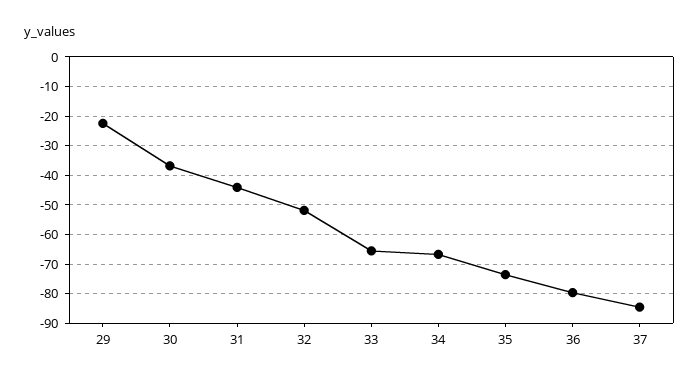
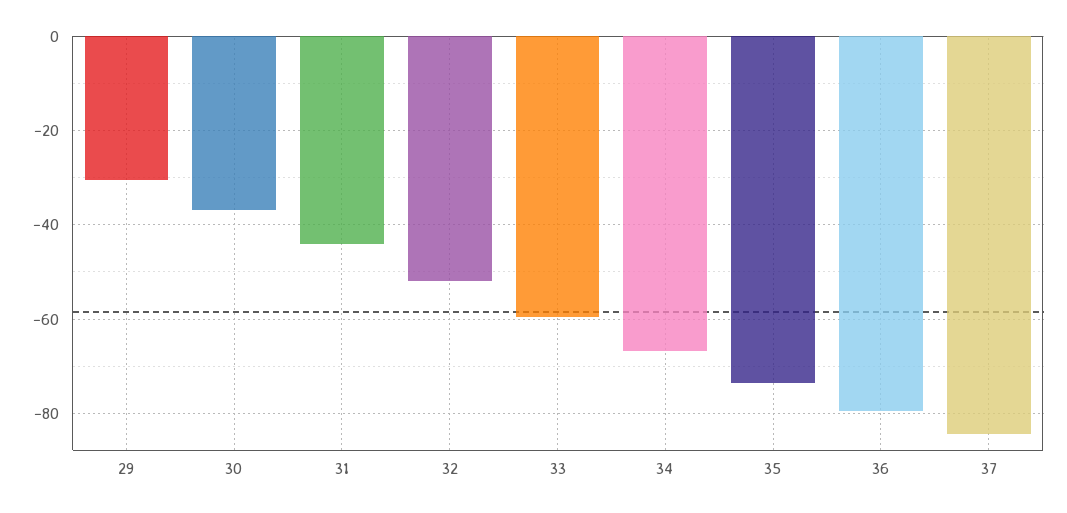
29: -22.5 -> -30
33: -65 -> -60

